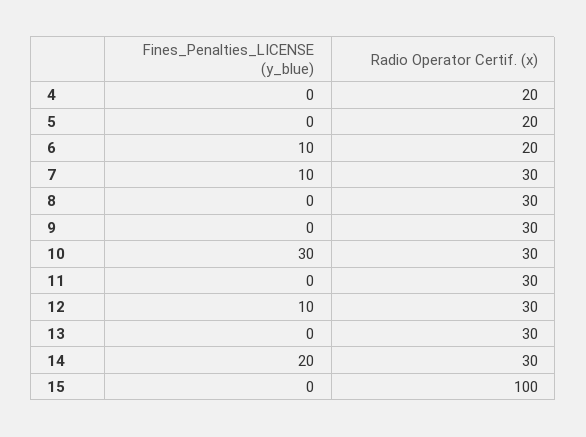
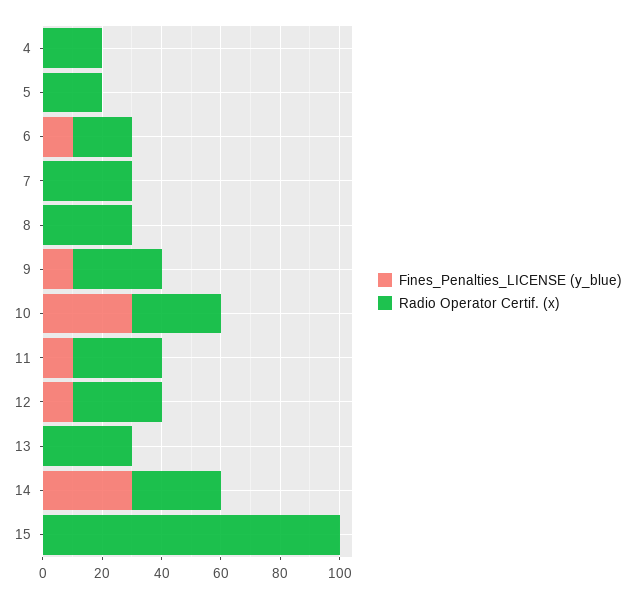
Fines_Penalties_LICENSE (y_blue), 7: 10 -> 0
Fines_Penalties_LICENSE (y_blue), 9: 0 -> 10
Fines_Penalties_LICENSE (y_blue), 11: 0 -> 10
Fines_Penalties_LICENSE (y_blue), 14: 20 -> 30

